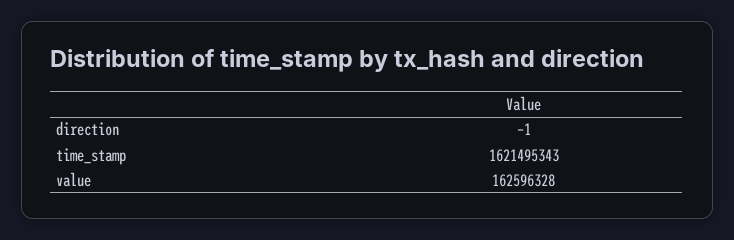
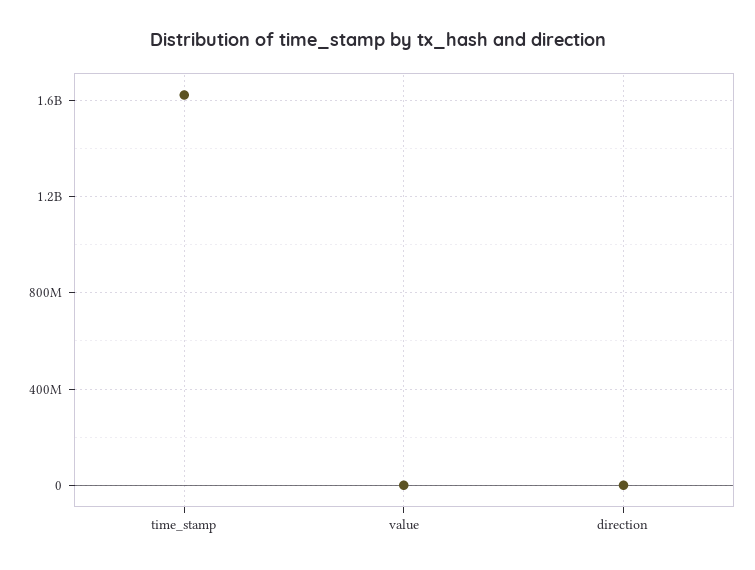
value: 162596328 -> 0

